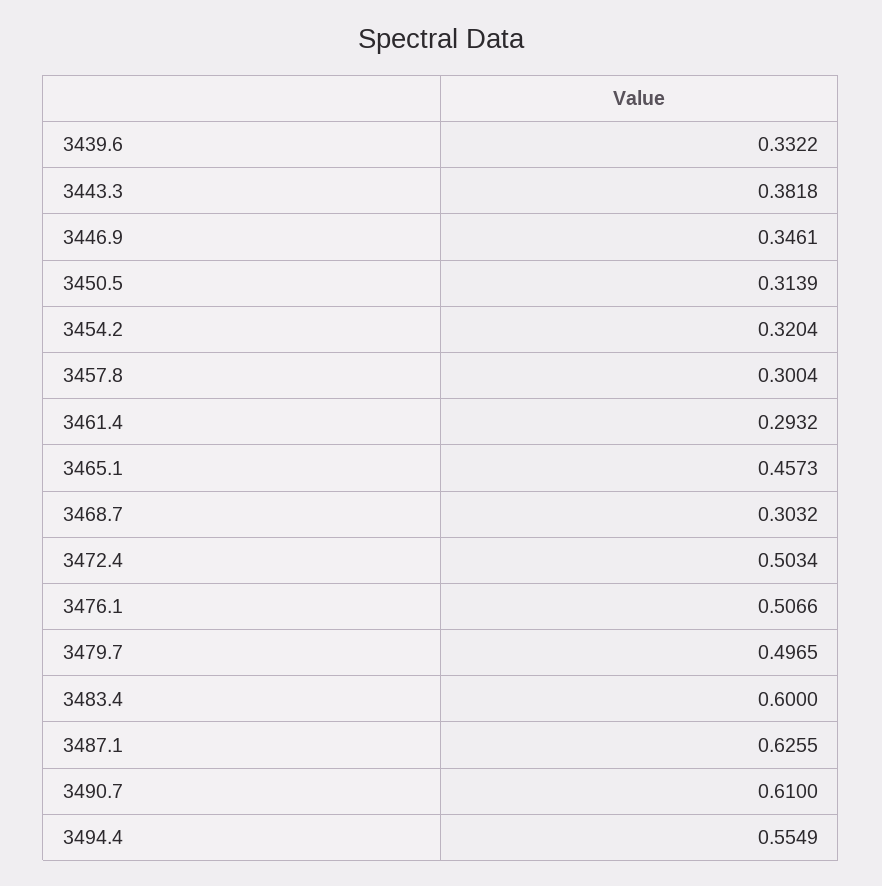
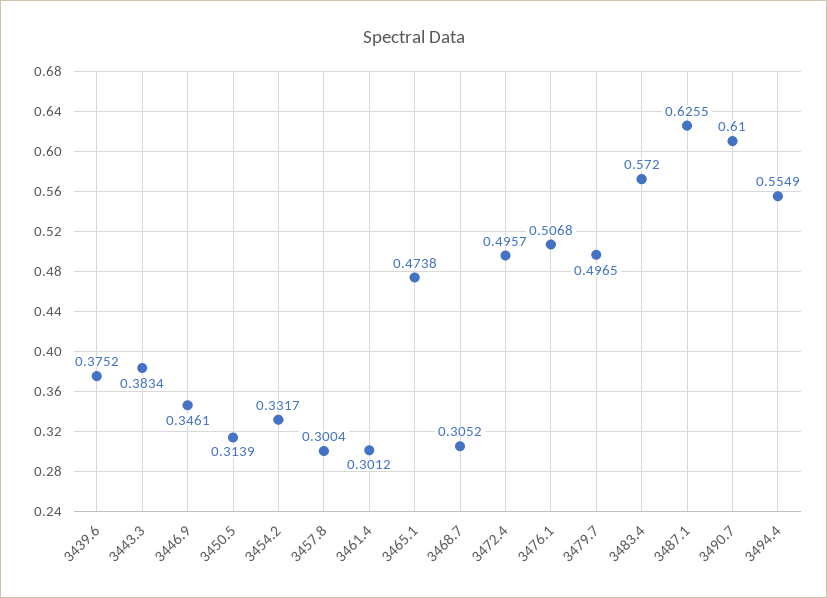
3439.6: 0.3322 -> 0.3752
3443.3: 0.3818 -> 0.3834
3454.2: 0.3204 -> 0.3317
3461.4: 0.2932 -> 0.3012
3465.1: 0.4573 -> 0.4738
3468.7: 0.3032 -> 0.3052
3472.4: 0.5034 -> 0.4957
3476.1: 0.5066 -> 0.5068
3483.4: 0.6 -> 0.572

